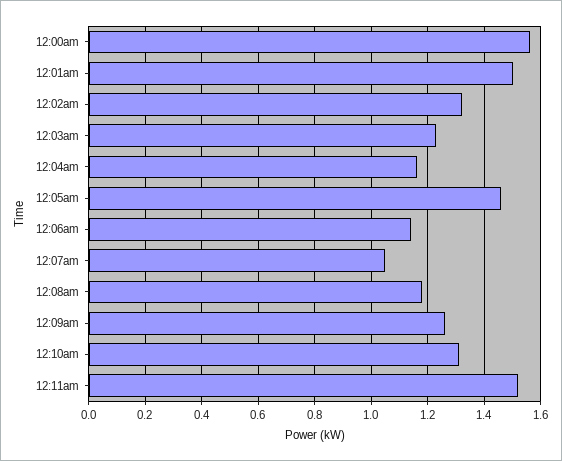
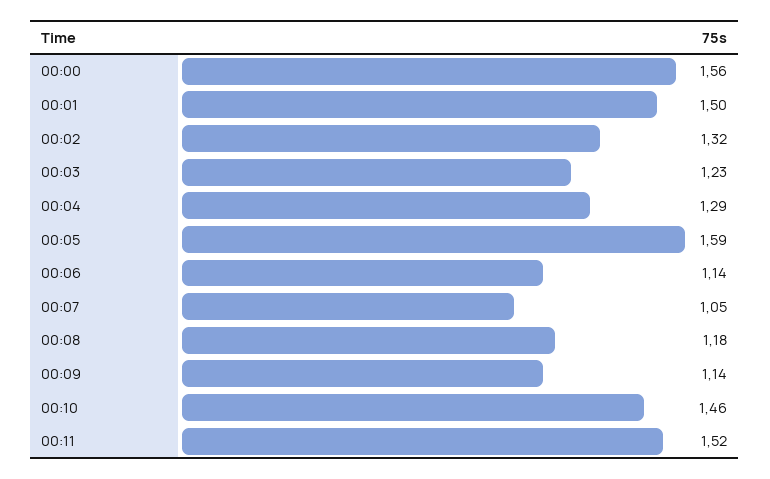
12:04am: 1.15 -> 1.29
12:05am: 1.45 -> 1.59
12:09am: 1.25 -> 1.14
12:10am: 1.3 -> 1.46

